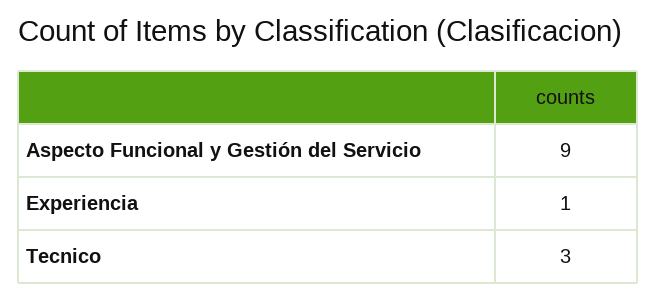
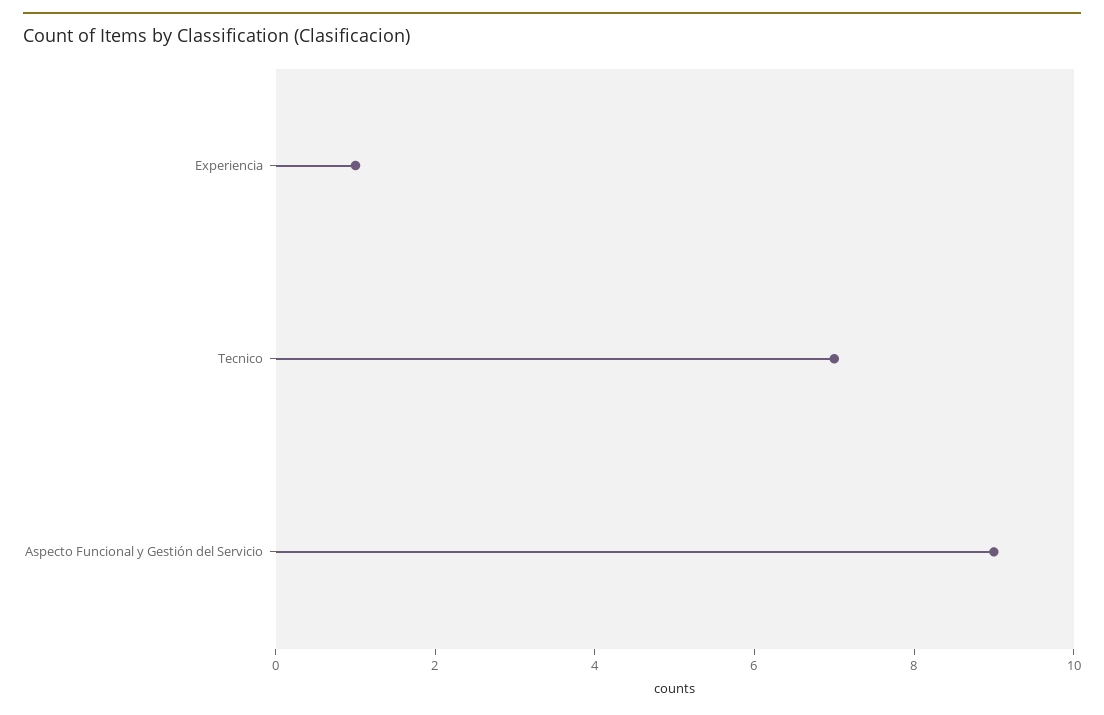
Tecnico: 3 -> 7

